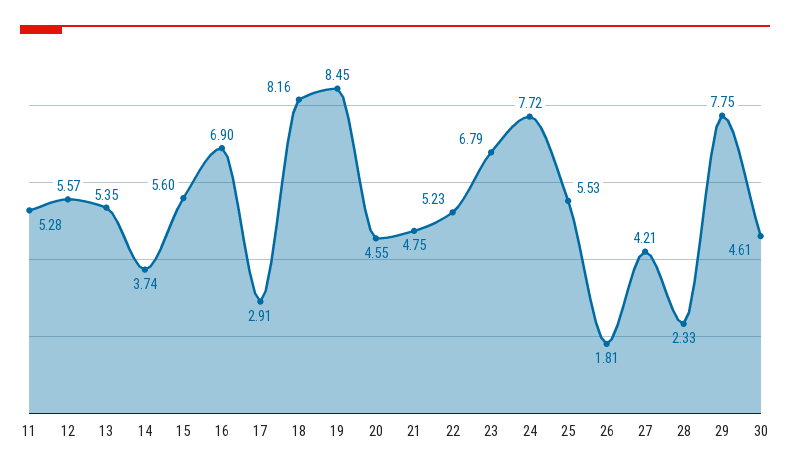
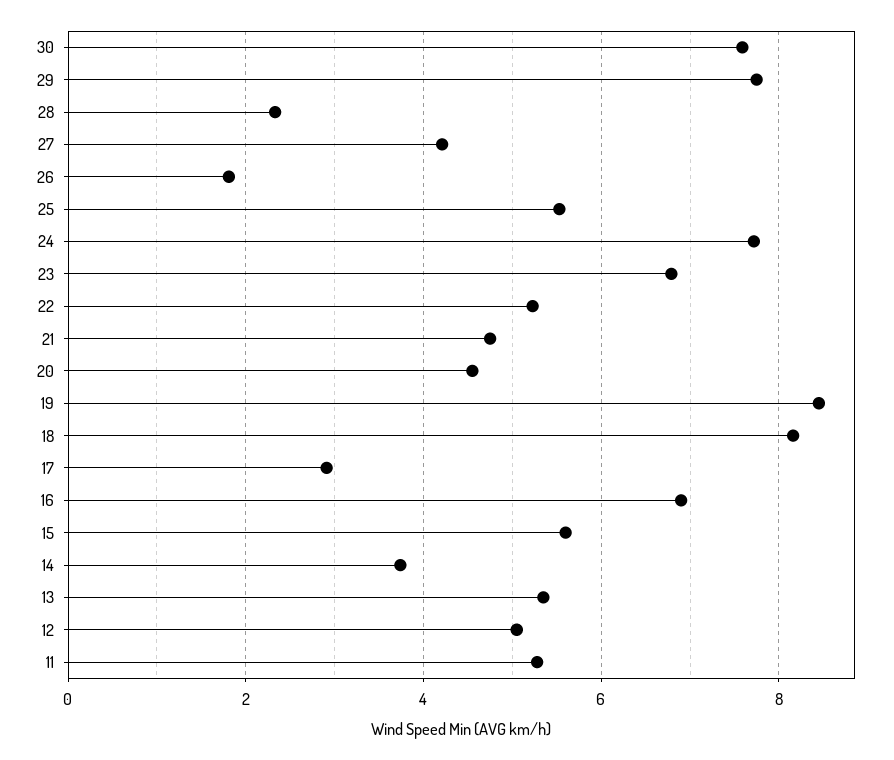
12: 5.57 -> 5
30: 4.61 -> 7.6

